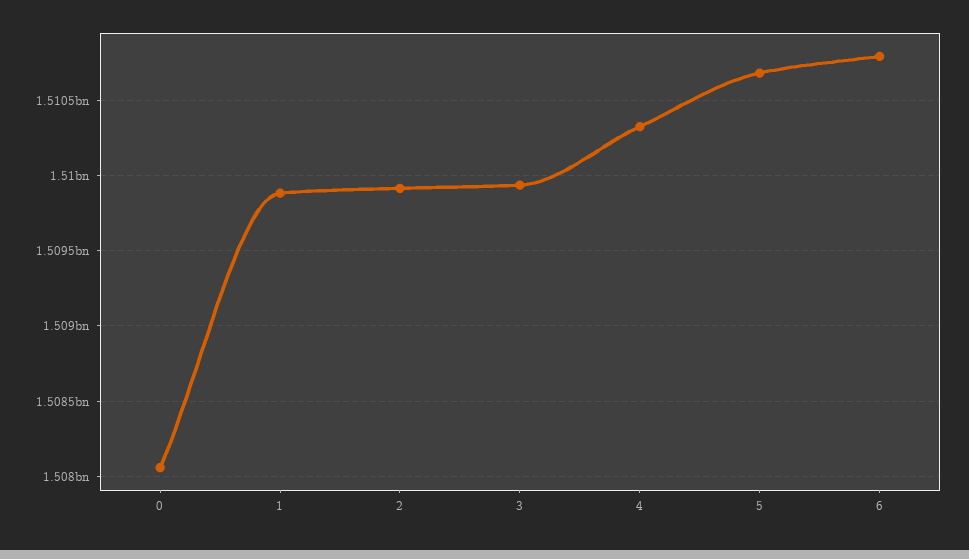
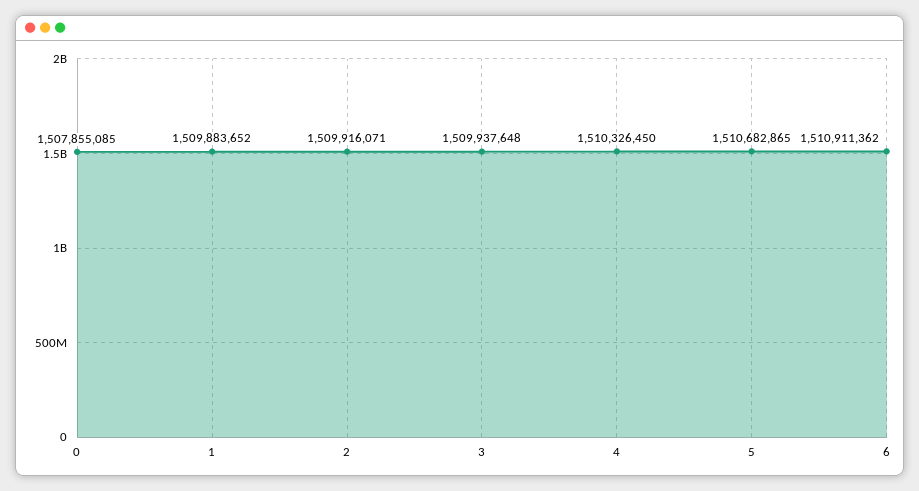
0: 1508050000 -> 1507855085
6: 1510800000 -> 1510911362

